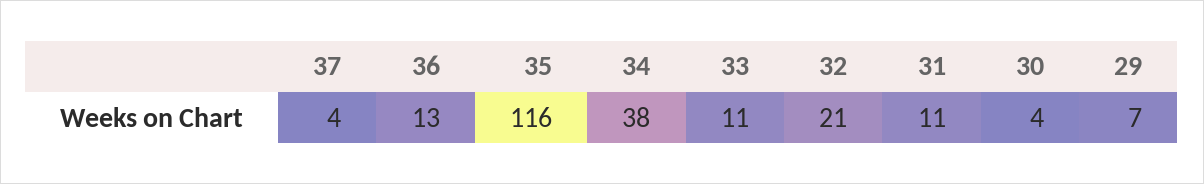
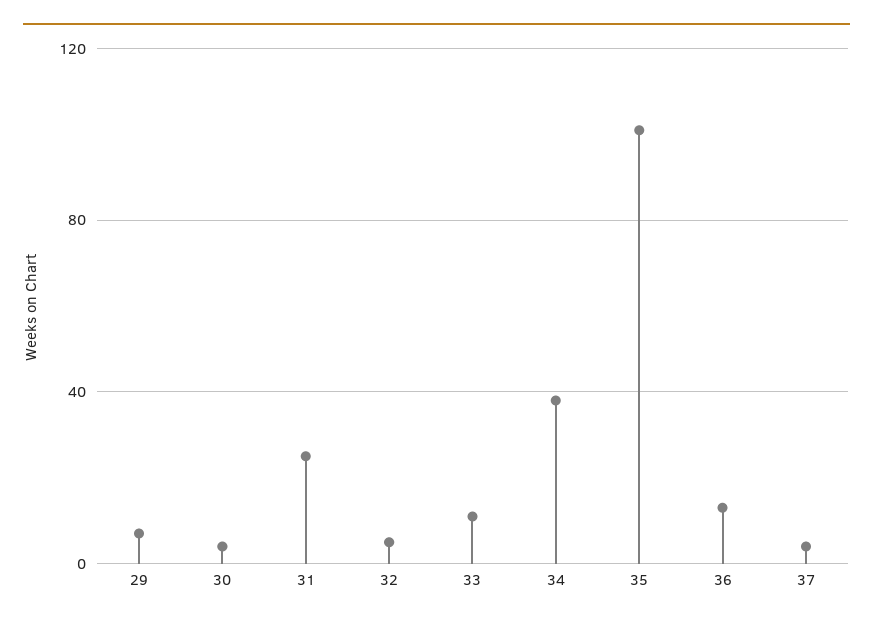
35: 116 -> 100
32: 21 -> 5
31: 11 -> 25

